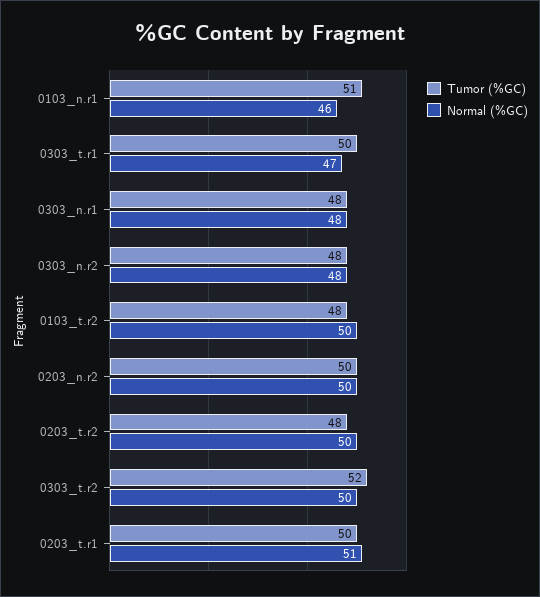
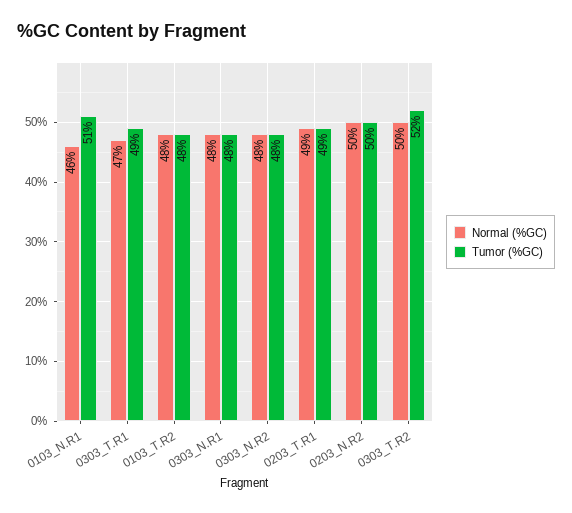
Tumor (%GC), 0303_t.r1: 50 -> 49
Normal (%GC), 0103_t.r2: 50 -> 48
Tumor (%GC), 0203_t.r2: 48 -> none
Normal (%GC), 0203_t.r2: 50 -> none
Tumor (%GC), 0203_t.r1: 50 -> 49
Normal (%GC), 0203_t.r1: 51 -> 49

